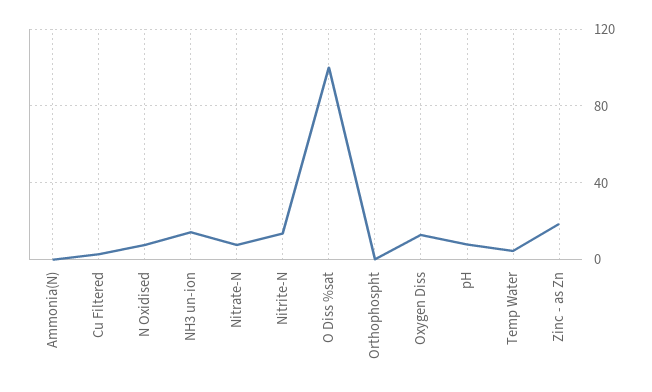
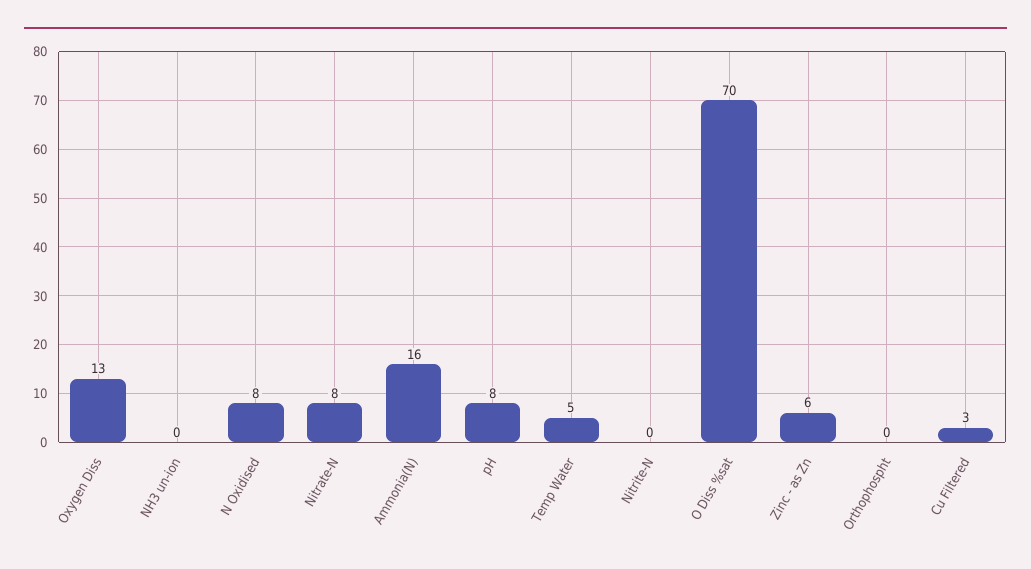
Ammonia(N): 0 -> 16
NH3 un-ion: 15 -> 0
Nitrite-N: 15 -> 0
O Diss %sat: 100 -> 70
Zinc - as Zn: 20 -> 6

